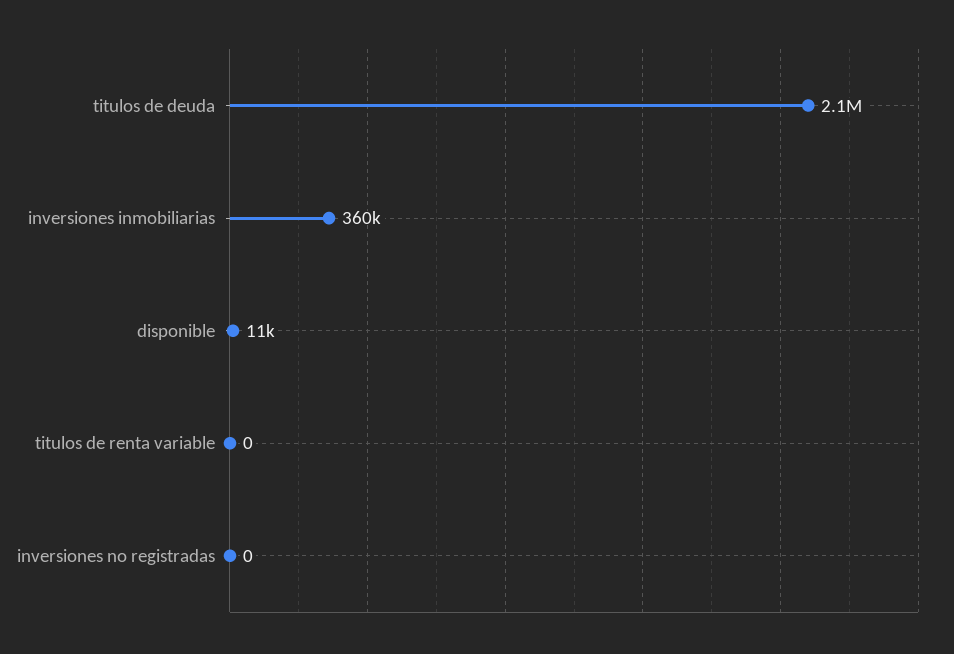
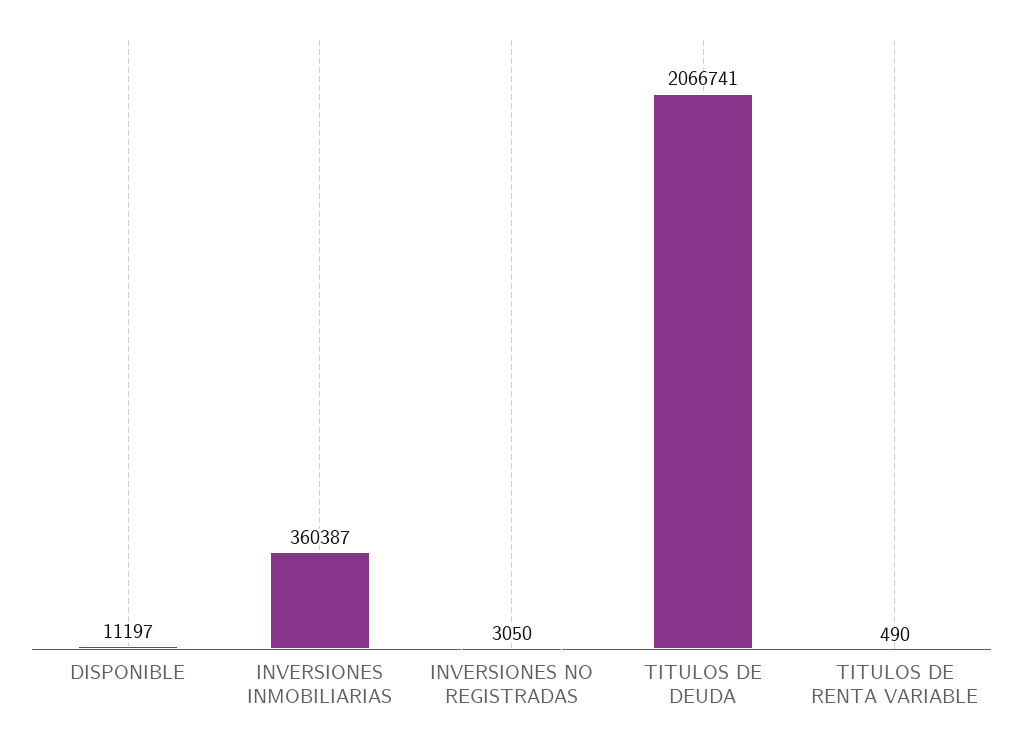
titulos de renta variable: 0 -> 490
inversiones no registradas: 0 -> 3050

